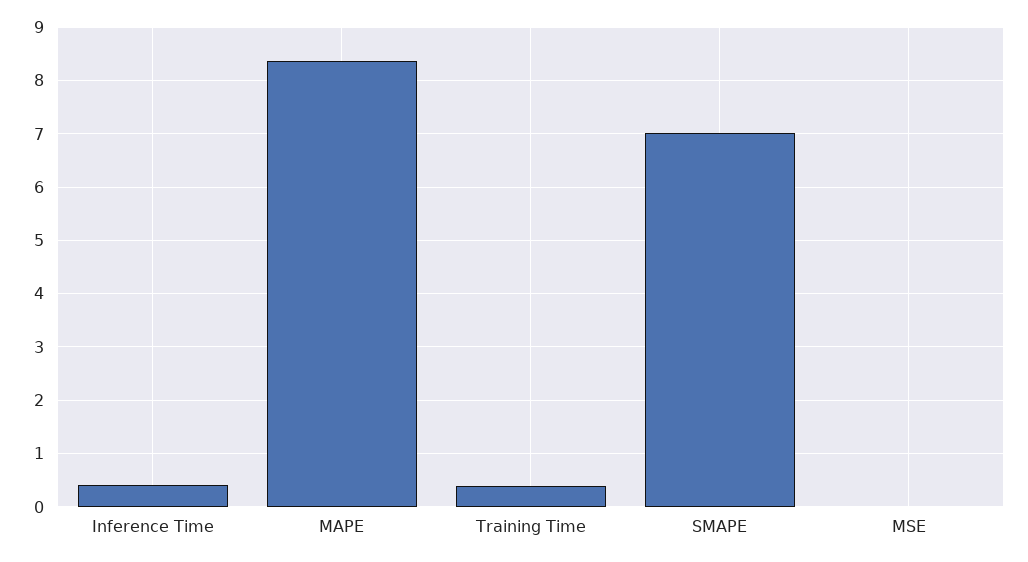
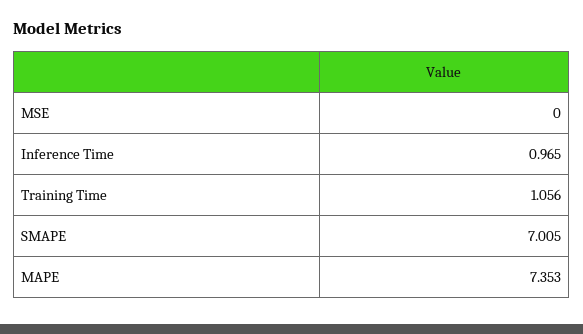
Inference Time: 0.4 -> 0.965
MAPE: 8.4 -> 7.353
Training Time: 0.4 -> 1.056

